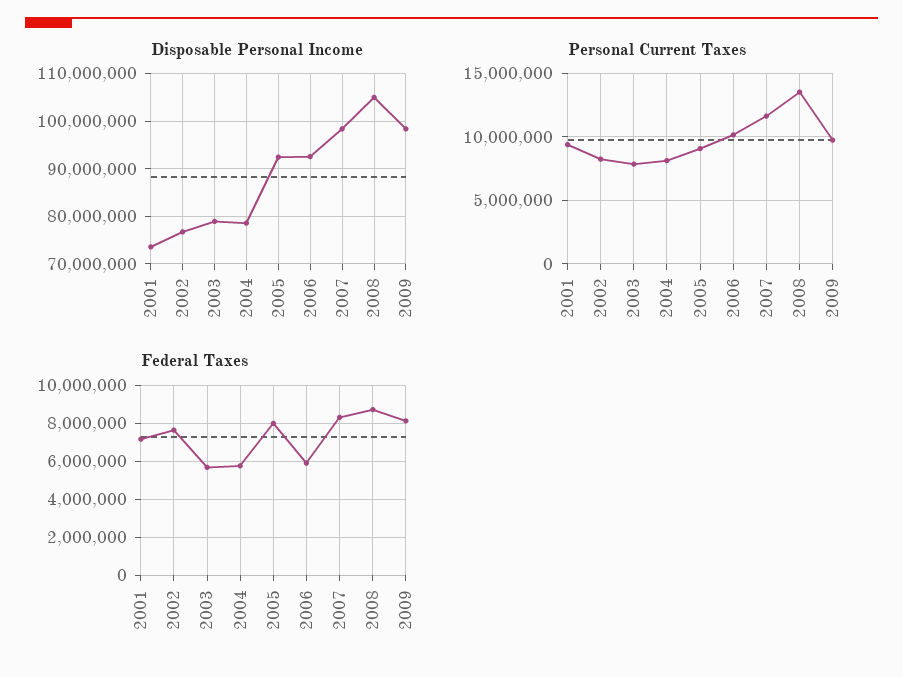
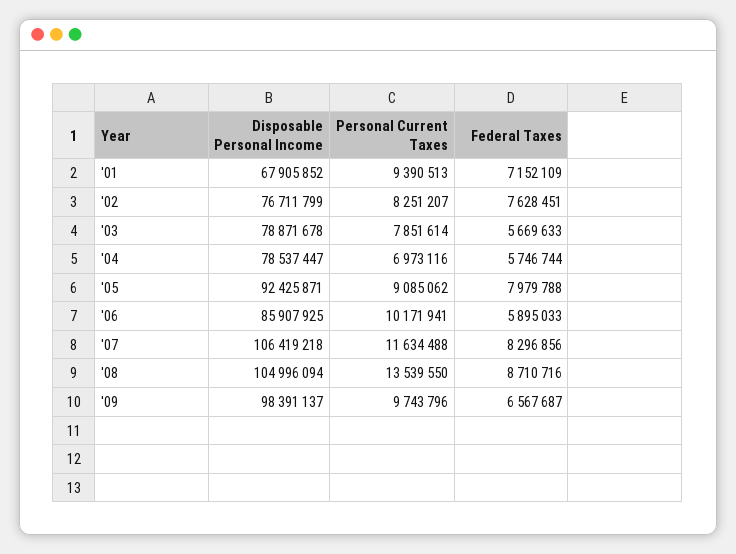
Disposable Personal Income, 2001: 74000000 -> 67905852
Disposable Personal Income, 2006: 92000000 -> 85907925
Disposable Personal Income, 2007: 98000000 -> 106419218
Personal Current Taxes, 2004: 8000000 -> 6973116
Federal Taxes, 2009: 8000000 -> 6567687

